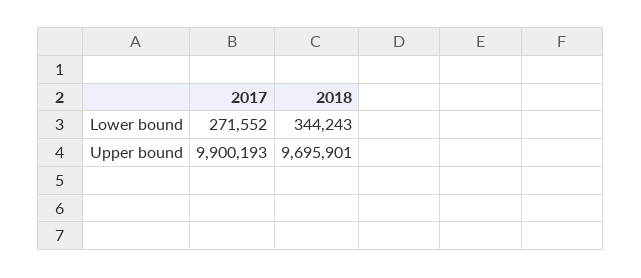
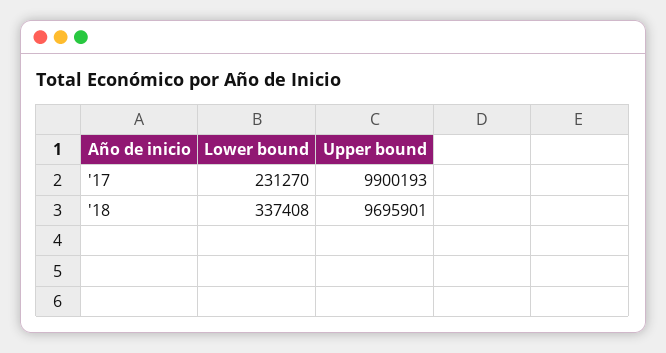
2017, Lower bound: 271552 -> 231270
2018, Lower bound: 344243 -> 337408

